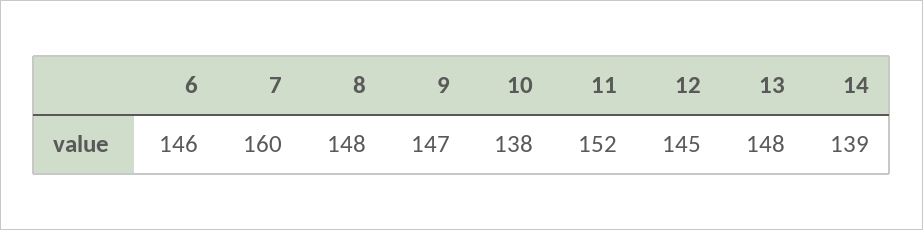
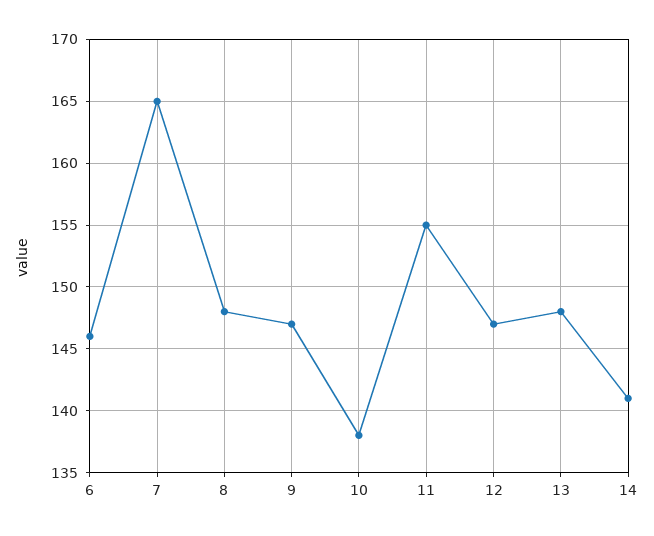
7: 160 -> 165
11: 152 -> 155
12: 145 -> 147
14: 139 -> 141

